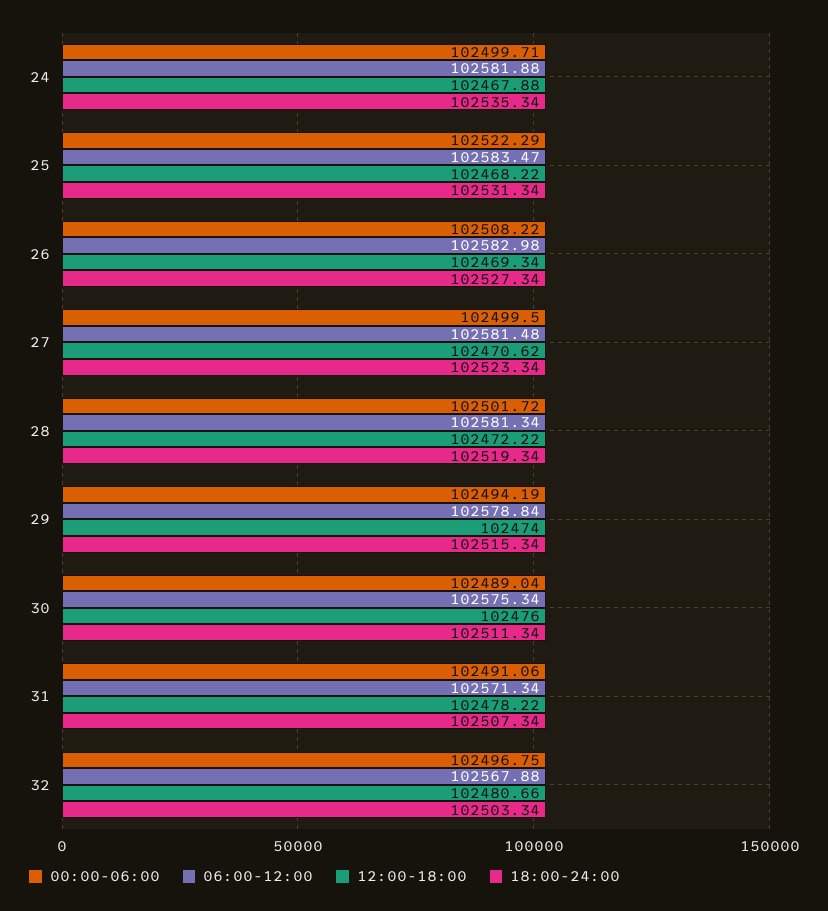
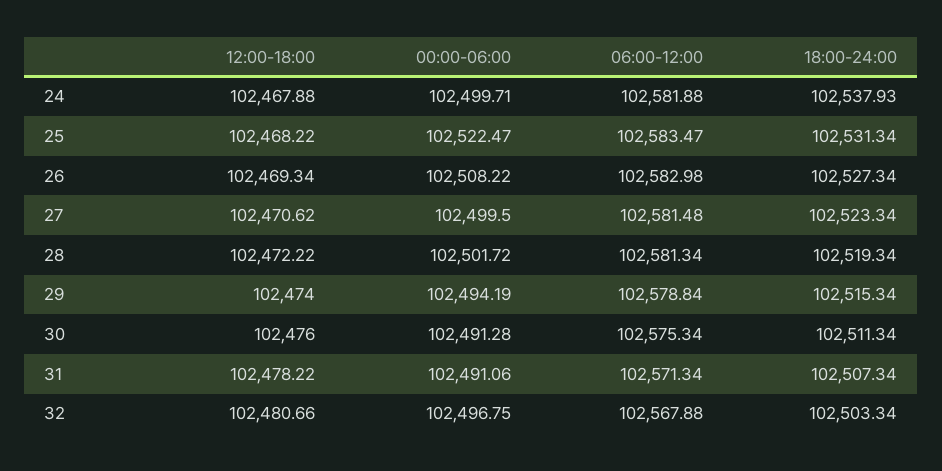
18:00-24:00, 24: 102535.34 -> 102537.93
00:00-06:00, 25: 102522.29 -> 102522.47
00:00-06:00, 30: 102489.04 -> 102491.28

